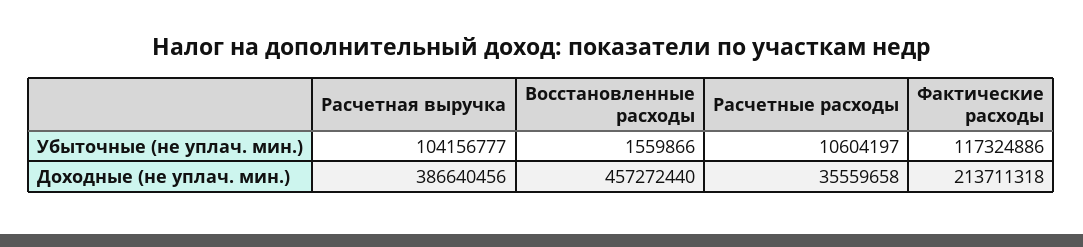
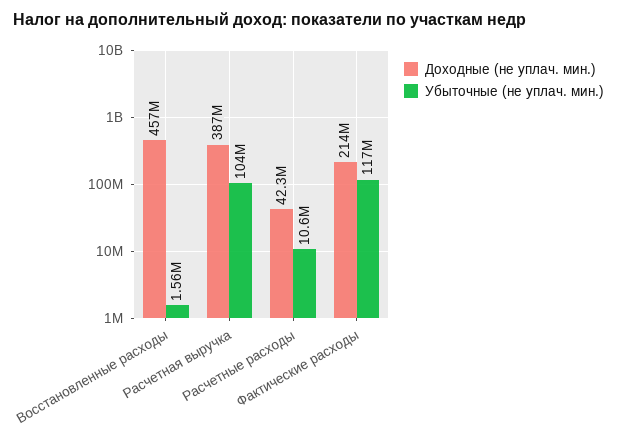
Доходные (не уплач. мин.), Расчетные расходы: 35559658 -> 42300000

